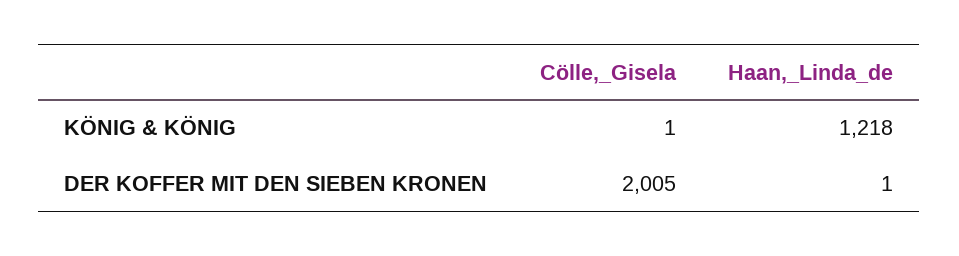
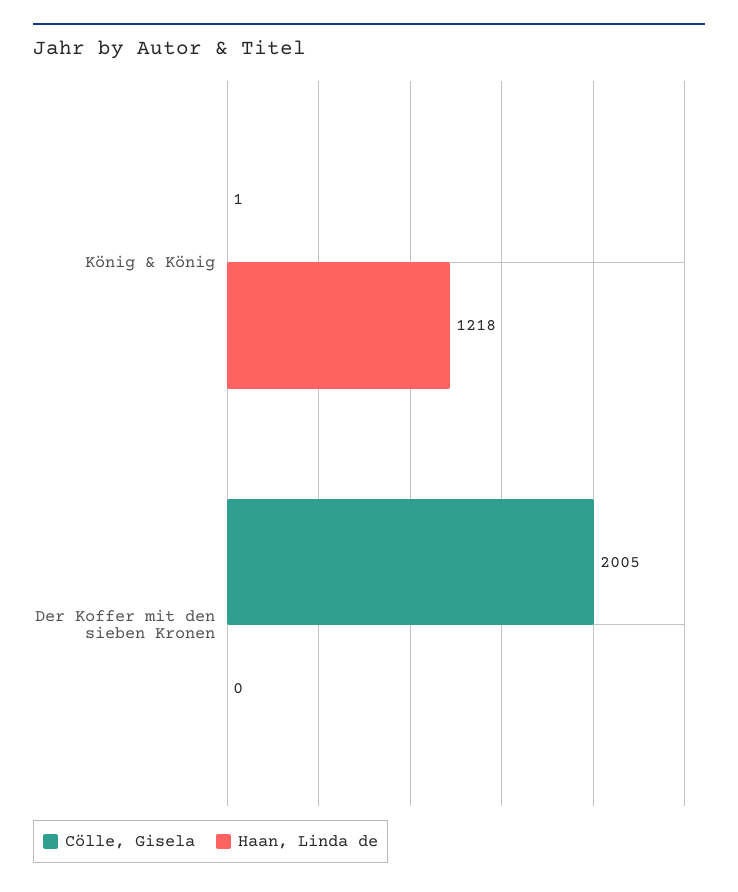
Haan,_Linda_de, DER KOFFER MIT DEN SIEBEN KRONEN: 1 -> 0

